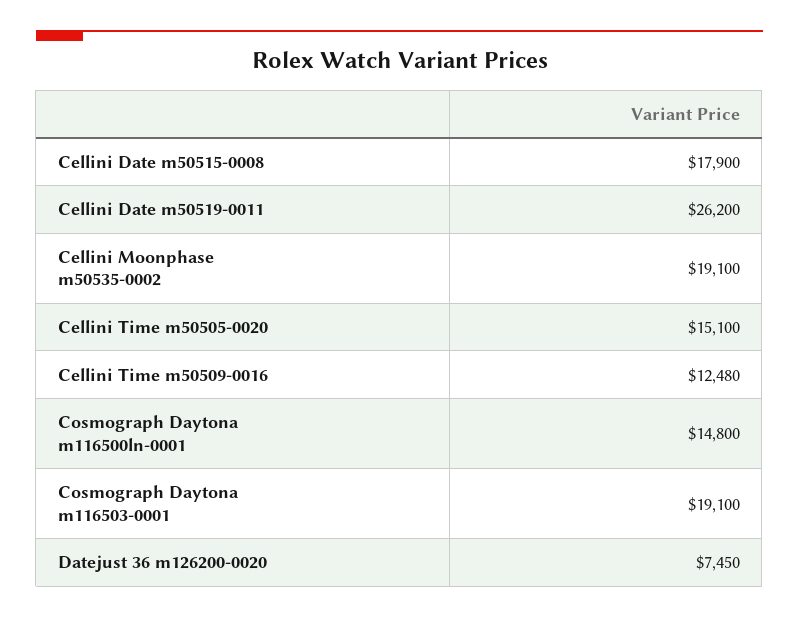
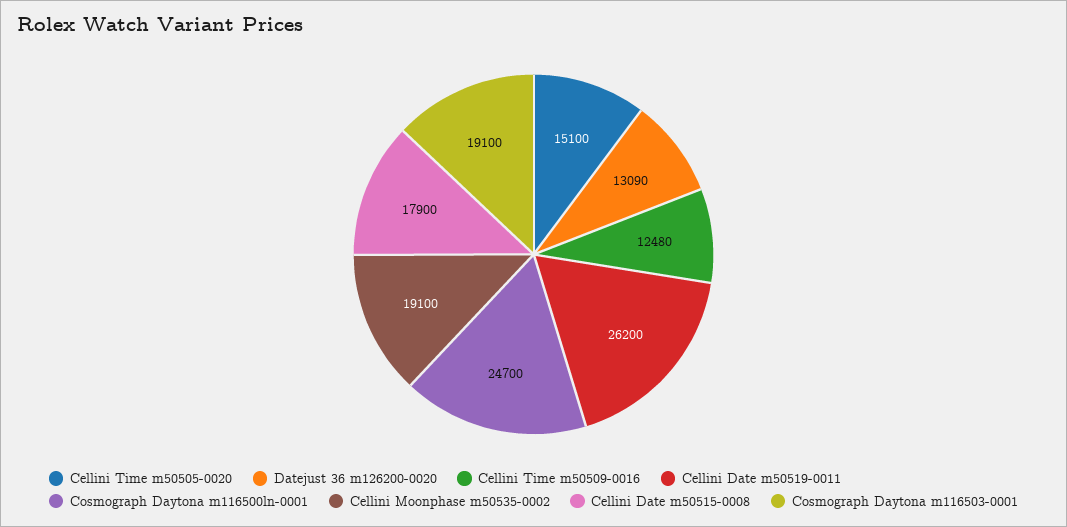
Cosmograph Daytona m116500ln-0001: 14800 -> 24700
Datejust 36 m126200-0020: 7450 -> 13090

